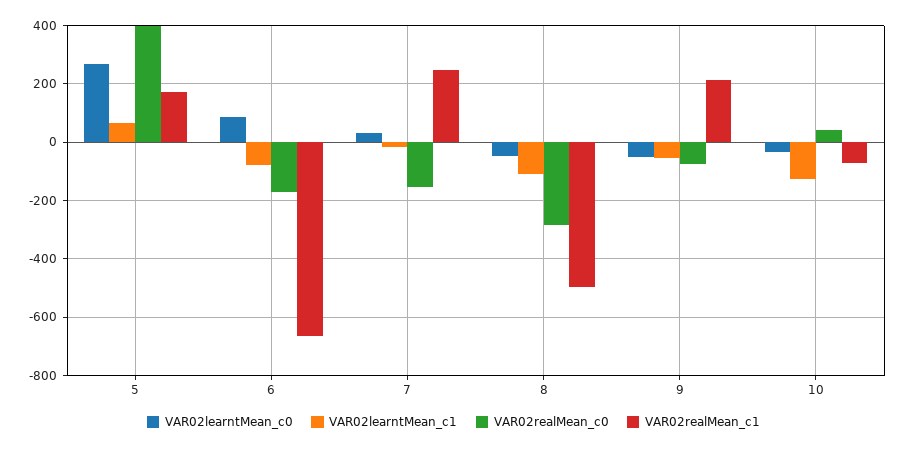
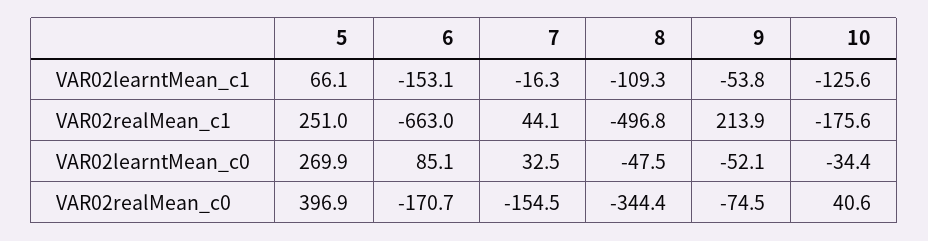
VAR02realMean_c1, 5: 175 -> 251
VAR02learntMean_c1, 6: -75 -> -153.1
VAR02realMean_c1, 7: 250 -> 44.1
VAR02realMean_c0, 8: -275 -> -344.4
VAR02realMean_c1, 10: -75 -> -175.6

